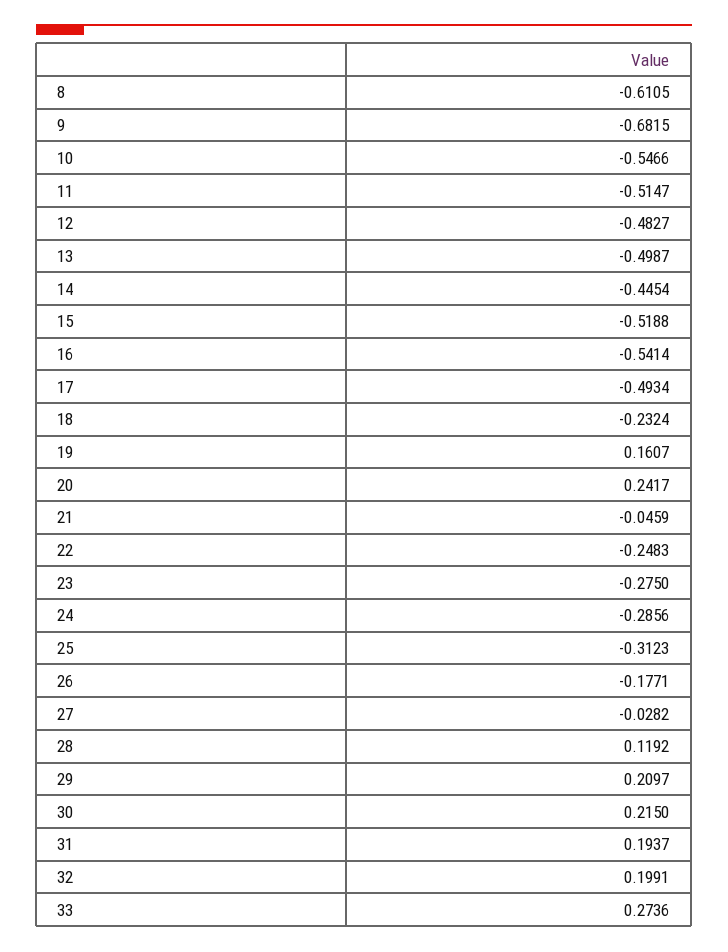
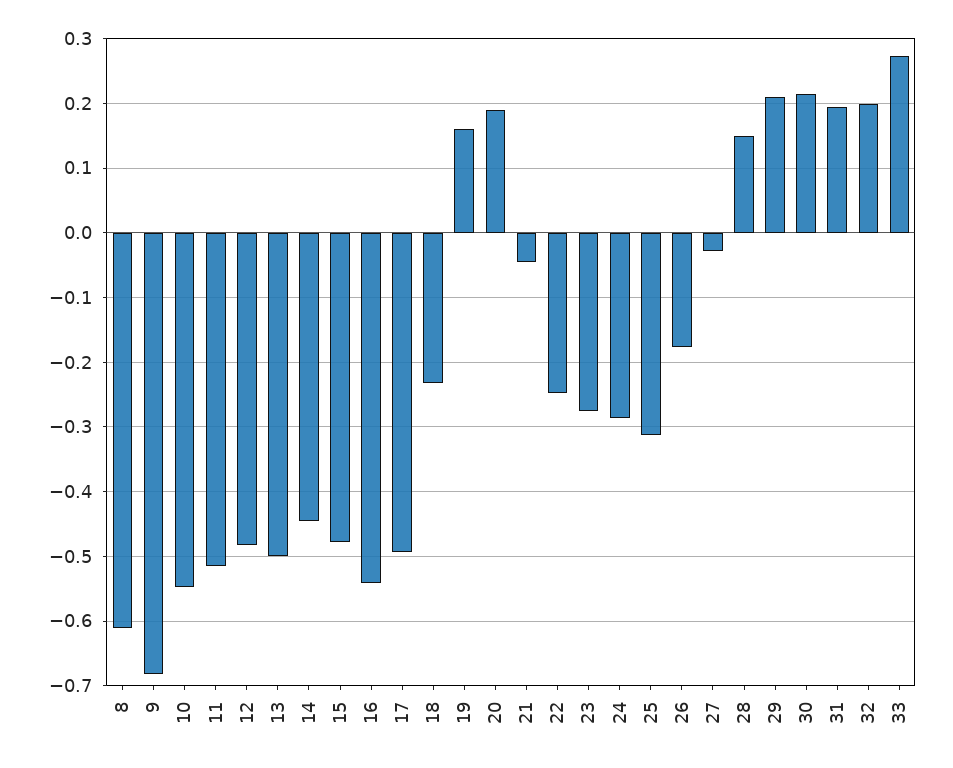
15: -0.5188 -> -0.48
20: 0.2417 -> 0.19
28: 0.1192 -> 0.15

